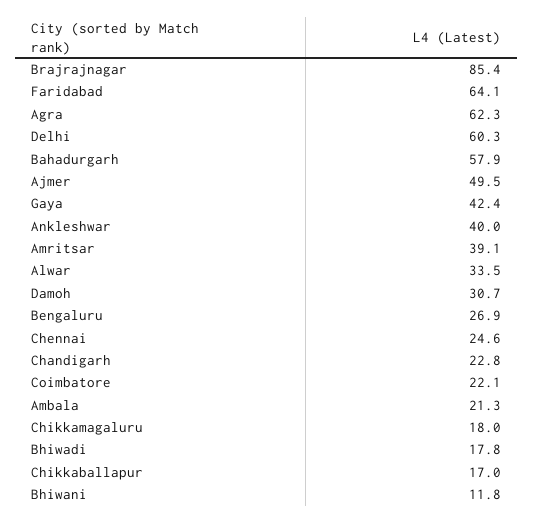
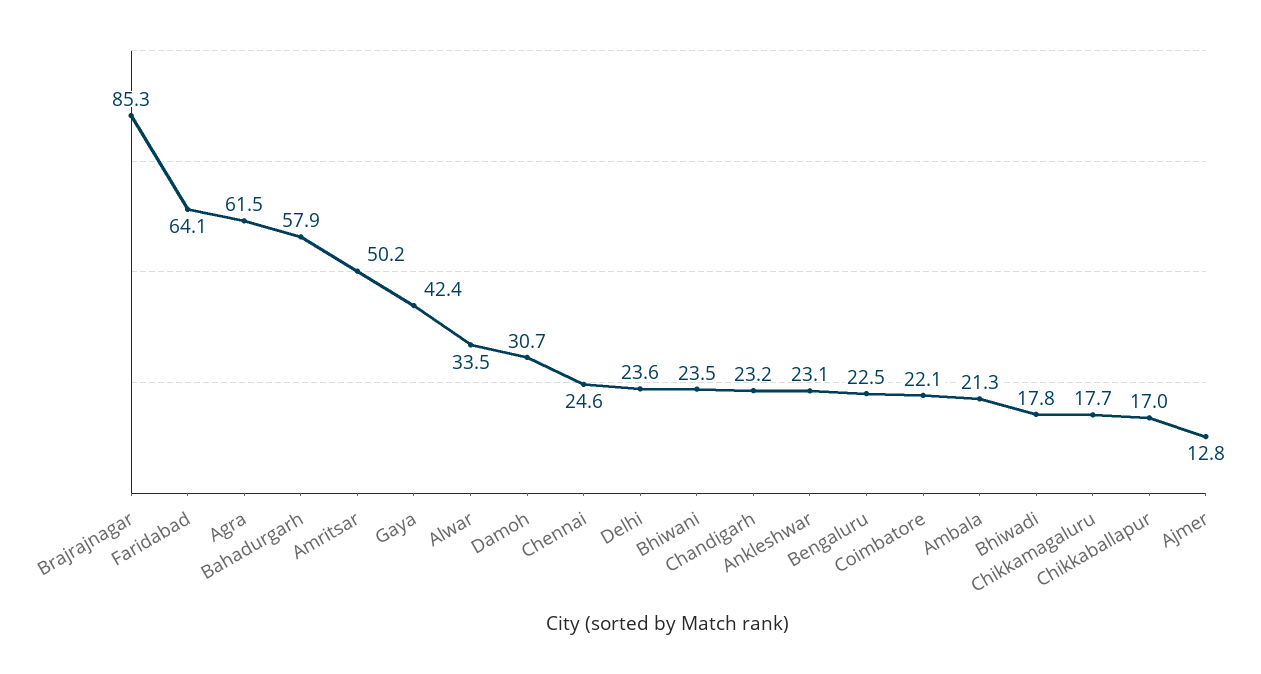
Brajrajnagar: 85.4 -> 85.3
Agra: 62.3 -> 61.5
Delhi: 60.3 -> 23.6
Ajmer: 49.5 -> 12.8
Ankleshwar: 40 -> 23.1
Amritsar: 39.1 -> 50.2
Bengaluru: 26.9 -> 22.5
Chandigarh: 22.8 -> 23.2
Chikkamagaluru: 18 -> 17.7
Bhiwani: 11.8 -> 23.5

